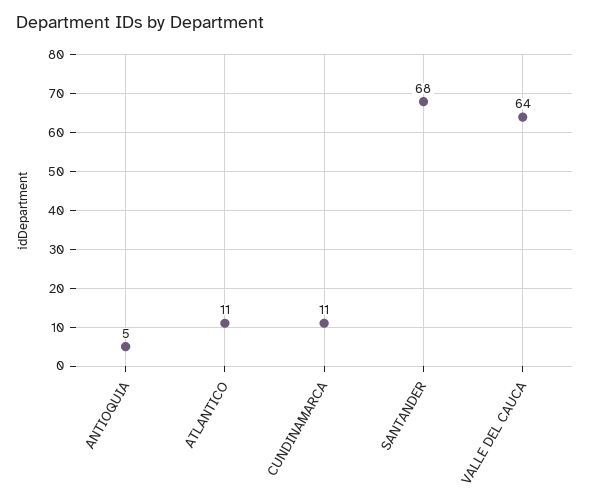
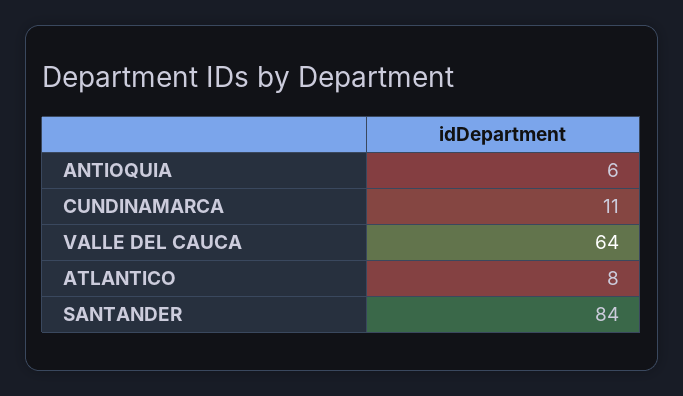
ANTIOQUIA: 5 -> 6
ATLANTICO: 11 -> 8
SANTANDER: 68 -> 84

